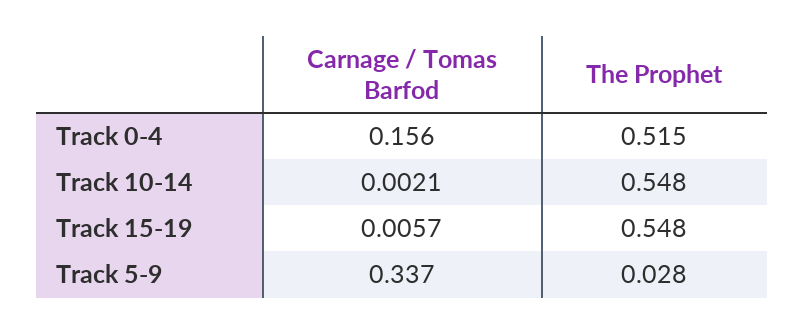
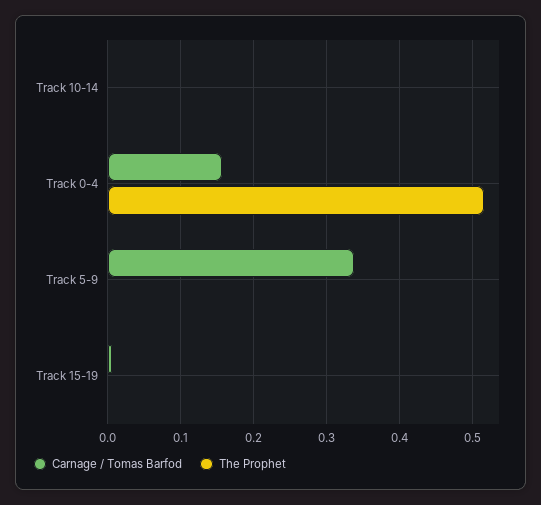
The Prophet, Track 10-14: 0.548 -> 0
The Prophet, Track 15-19: 0.548 -> 0
The Prophet, Track 5-9: 0.028 -> 0

